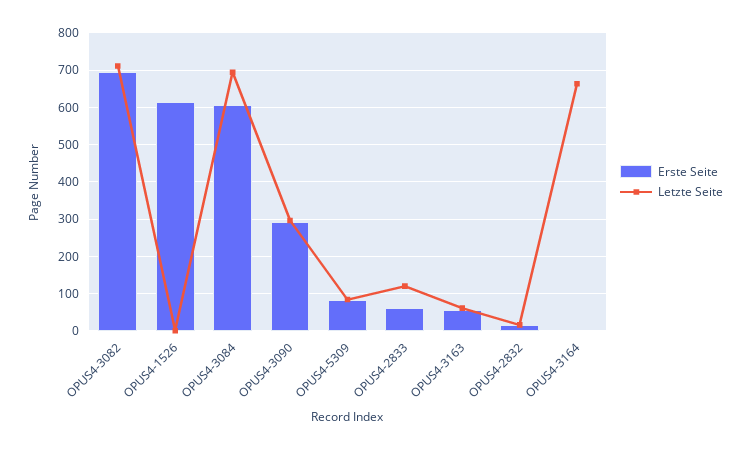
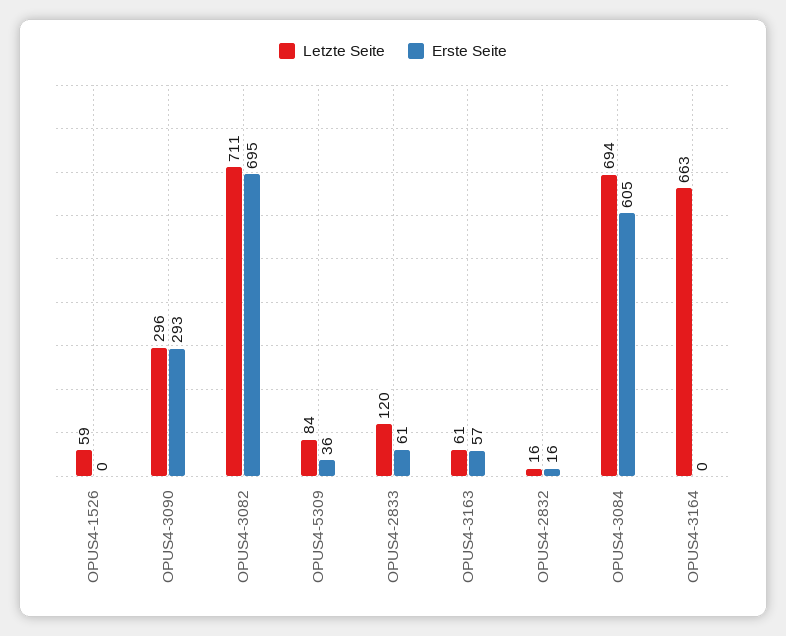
Erste Seite, OPUS4-1526: 620 -> 0
Letzte Seite, OPUS4-1526: 0 -> 59
Erste Seite, OPUS4-5309: 80 -> 36

